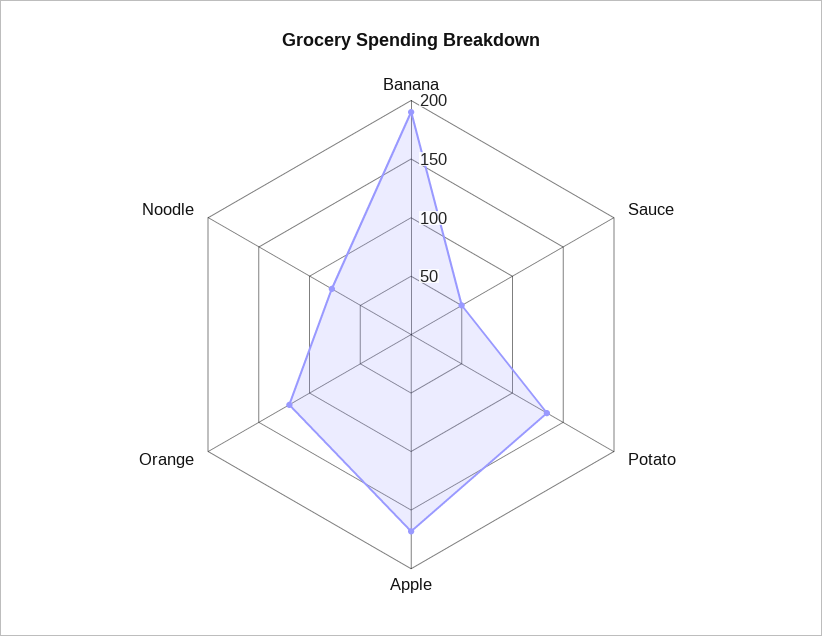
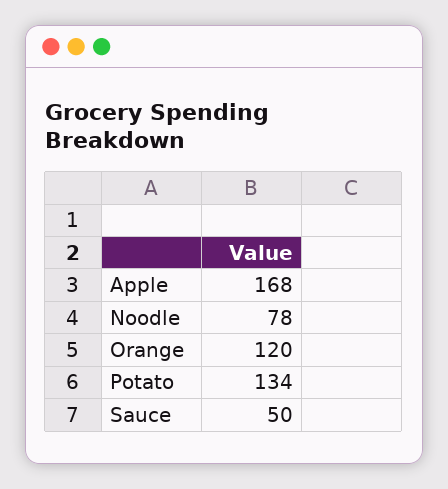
Banana: 190 -> none

